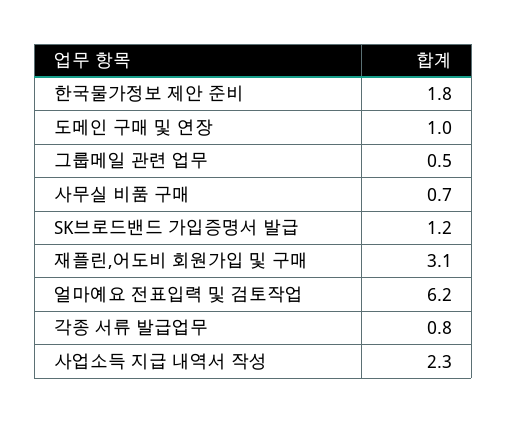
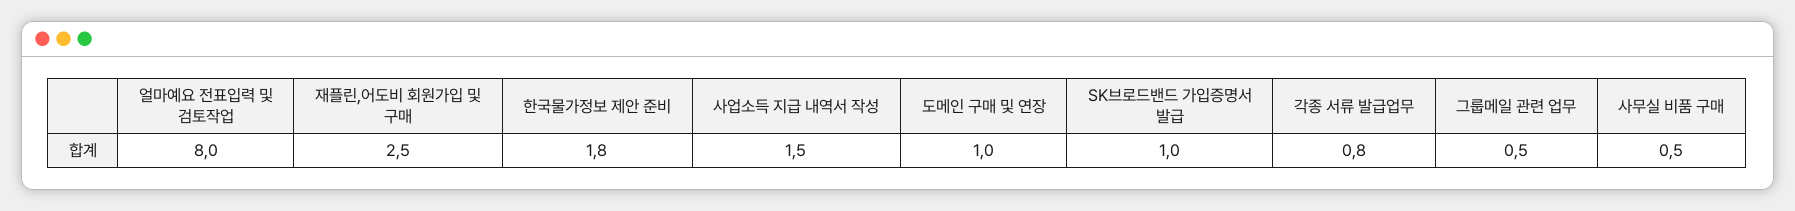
사무실 비품 구매: 0.7 -> 0.5
SK브로드밴드 가입증명서 발급: 1.2 -> 1
재플린,어도비 회원가입 및 구매: 3.1 -> 2.5
얼마예요 전표입력 및 검토작업: 6.2 -> 8
사업소득 지급 내역서 작성: 2.3 -> 1.5

